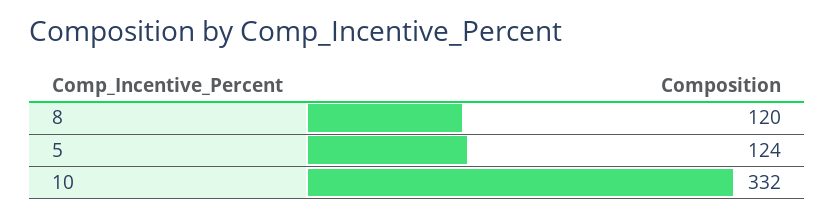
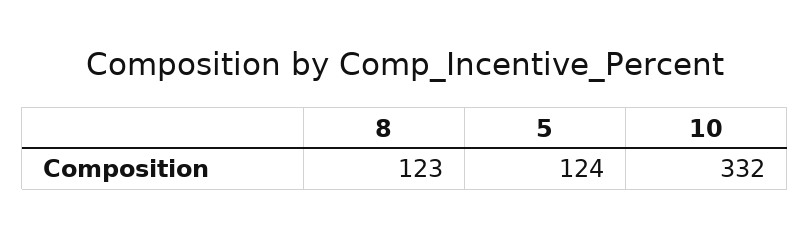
8: 120 -> 123

